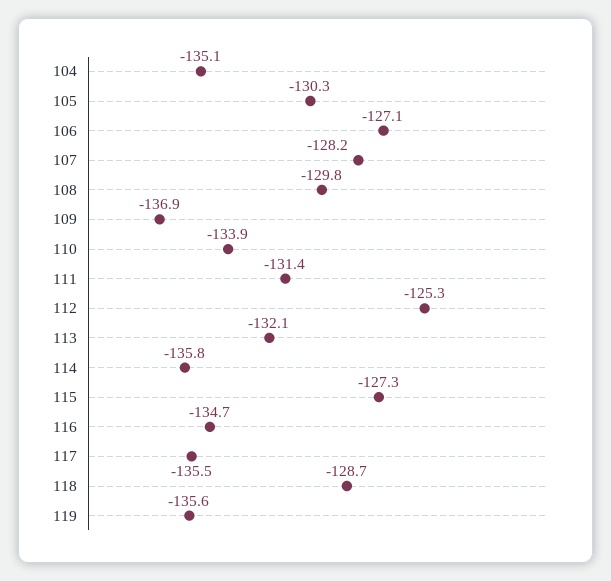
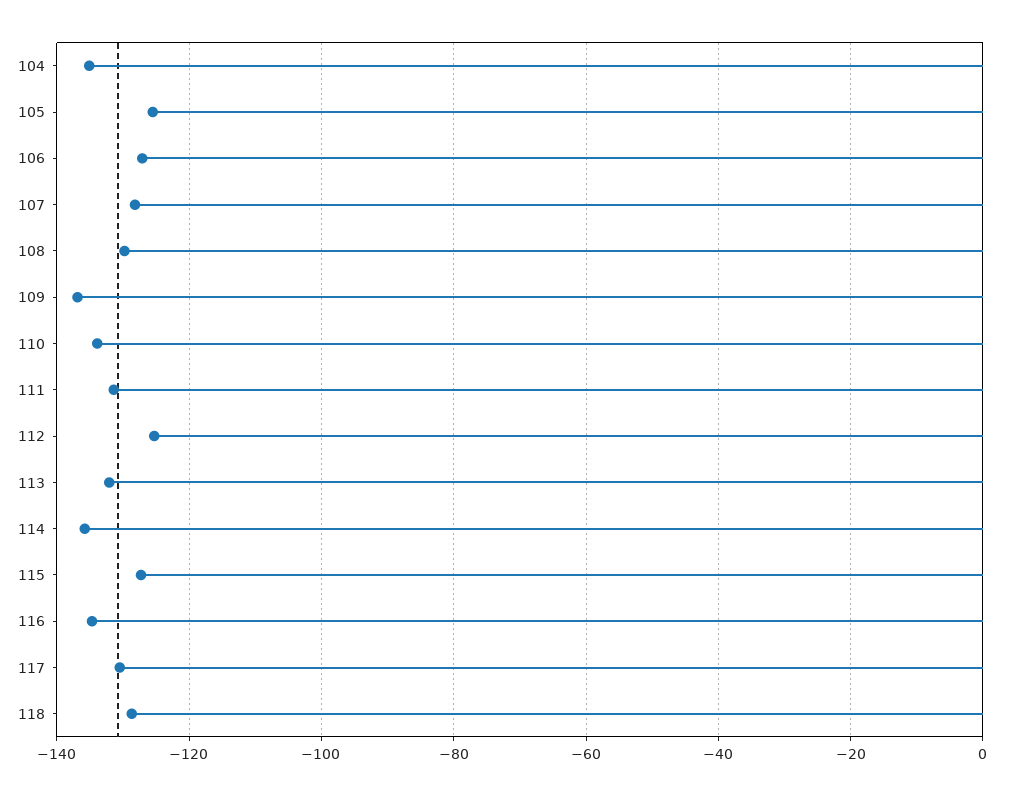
105: -130.3 -> -126
117: -135.5 -> -130
119: -135.6 -> none

